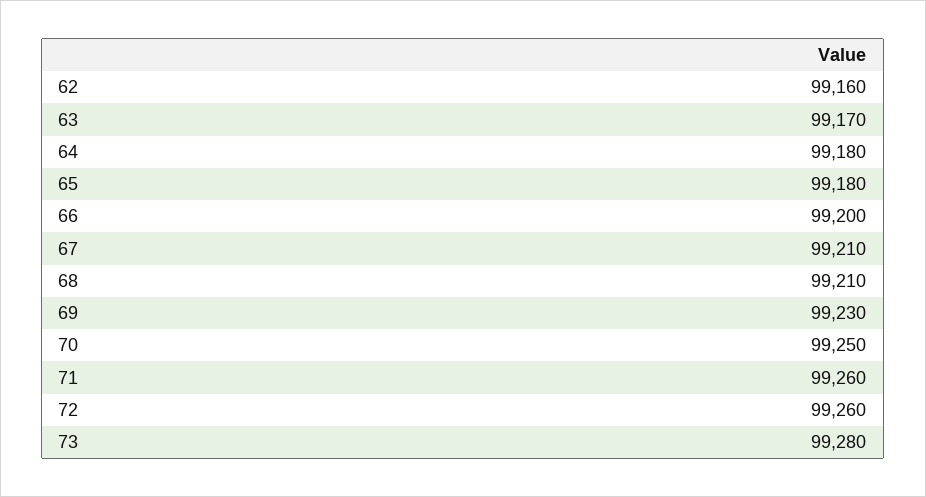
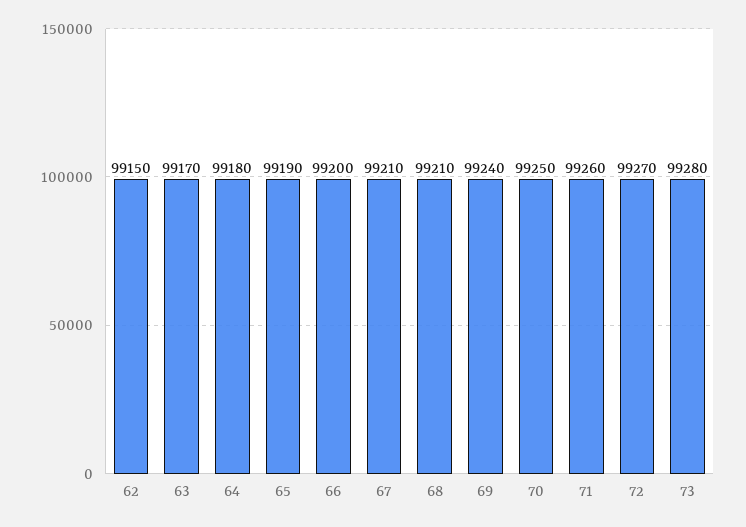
62: 99160 -> 99150
65: 99180 -> 99190
69: 99230 -> 99240
72: 99260 -> 99270

